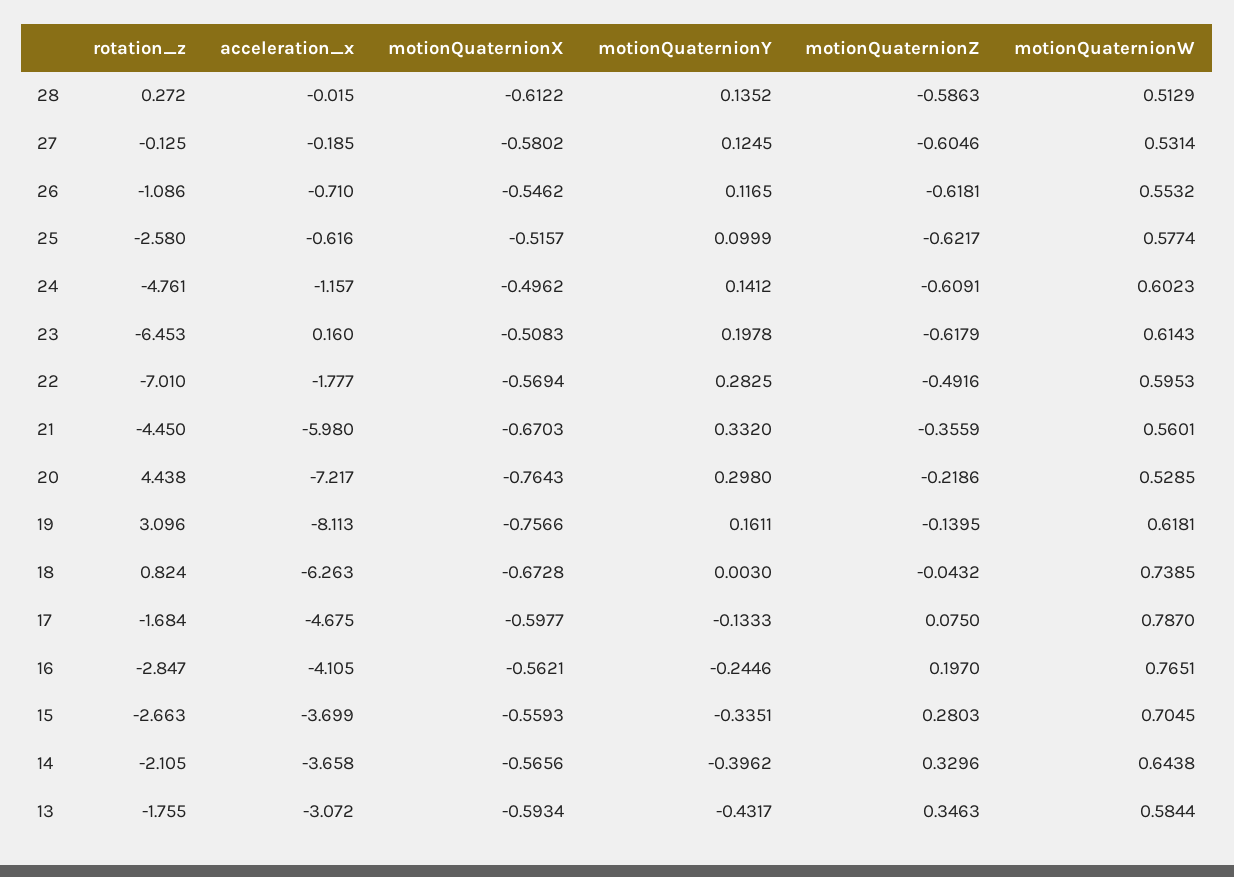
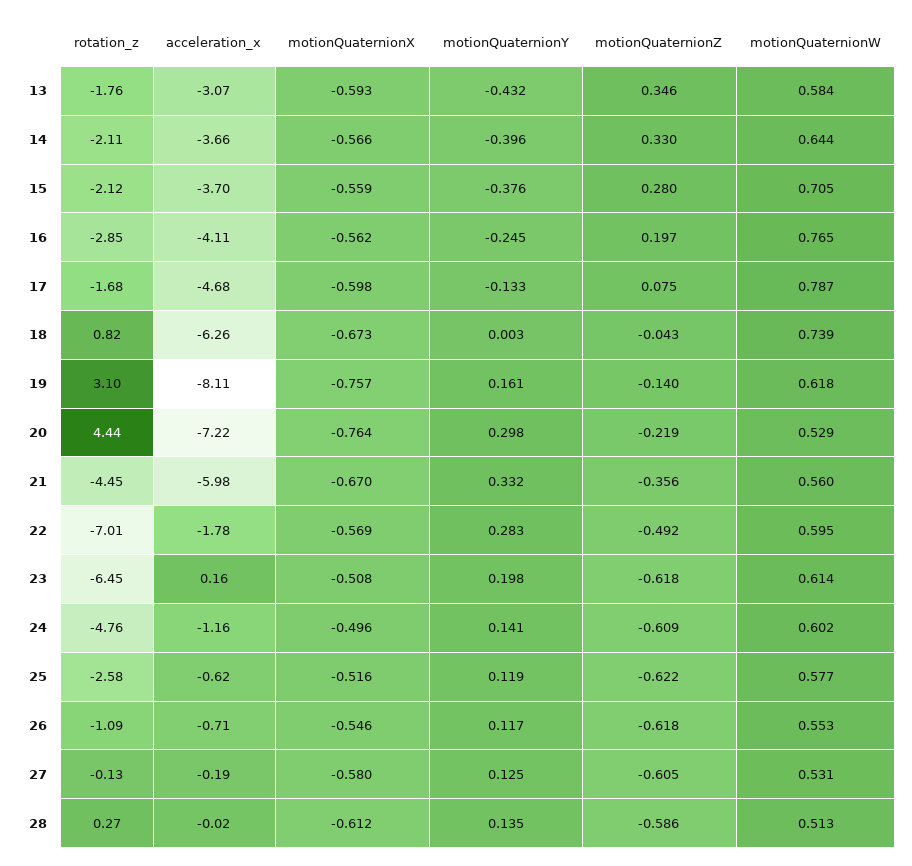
motionQuaternionY, 25: 0.0999 -> 0.119
rotation_z, 15: -2.663 -> -2.12
motionQuaternionY, 15: -0.3351 -> -0.376

